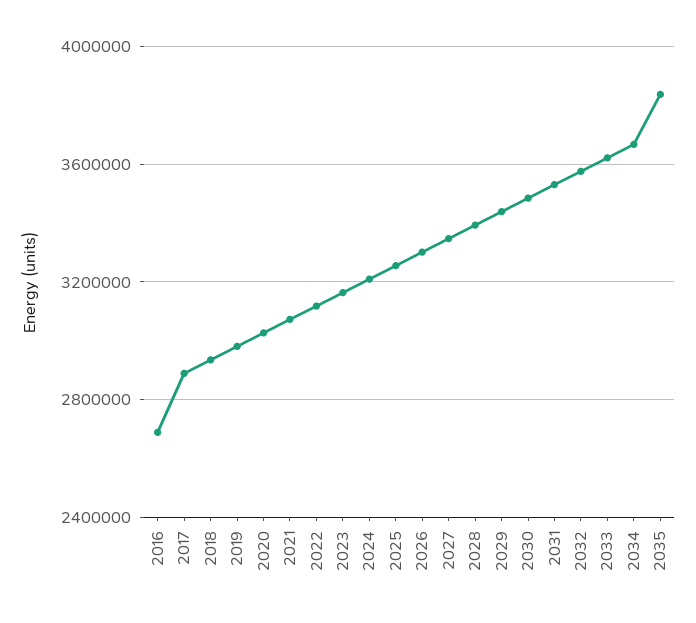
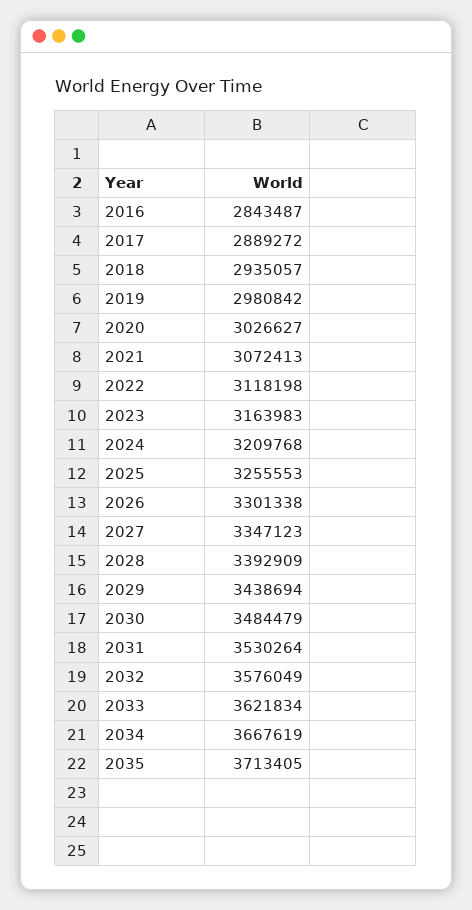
2016: 2700000 -> 2843487
2035: 3850000 -> 3713405

